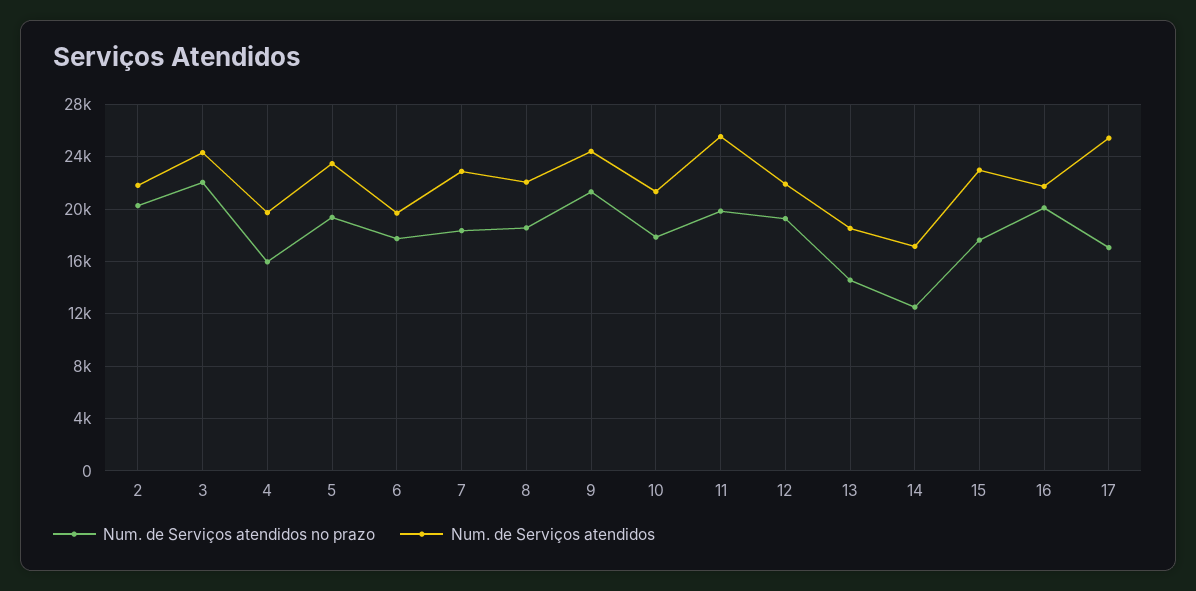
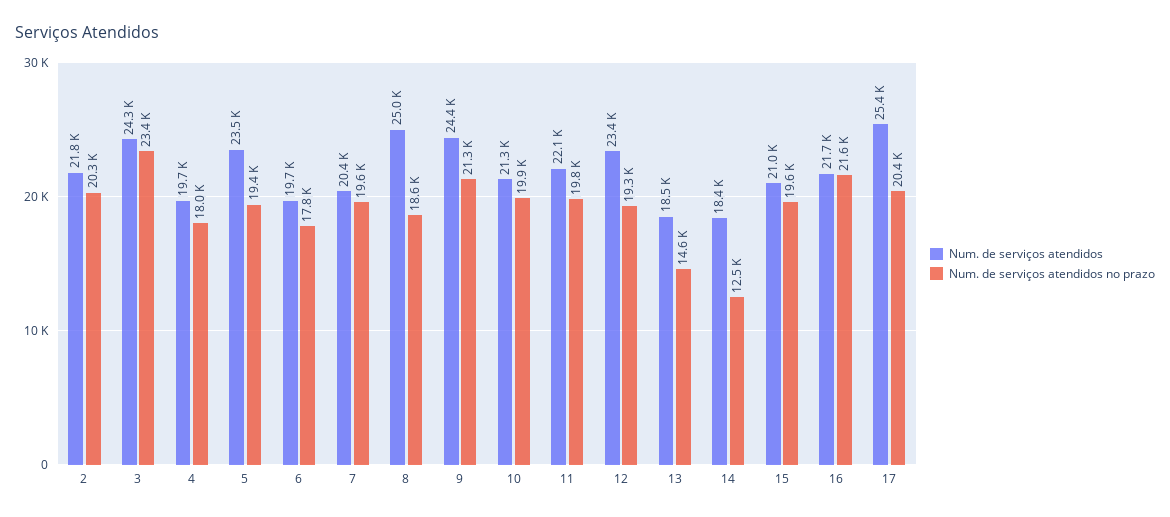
Num. de Serviços atendidos no prazo, 3: 22000 -> 23400
Num. de Serviços atendidos no prazo, 4: 16000 -> 18000
Num. de Serviços atendidos no prazo, 7: 18500 -> 19600
Num. de Serviços atendidos, 7: 23000 -> 20400
Num. de Serviços atendidos, 8: 22000 -> 25000
Num. de Serviços atendidos no prazo, 10: 18000 -> 19900
Num. de Serviços atendidos, 11: 25500 -> 22100
Num. de Serviços atendidos, 12: 22000 -> 23400
Num. de Serviços atendidos, 14: 17000 -> 18400
Num. de Serviços atendidos no prazo, 15: 17500 -> 19600
Num. de Serviços atendidos, 15: 23000 -> 21000
Num. de Serviços atendidos no prazo, 16: 20000 -> 21600
Num. de Serviços atendidos no prazo, 17: 17000 -> 20400

